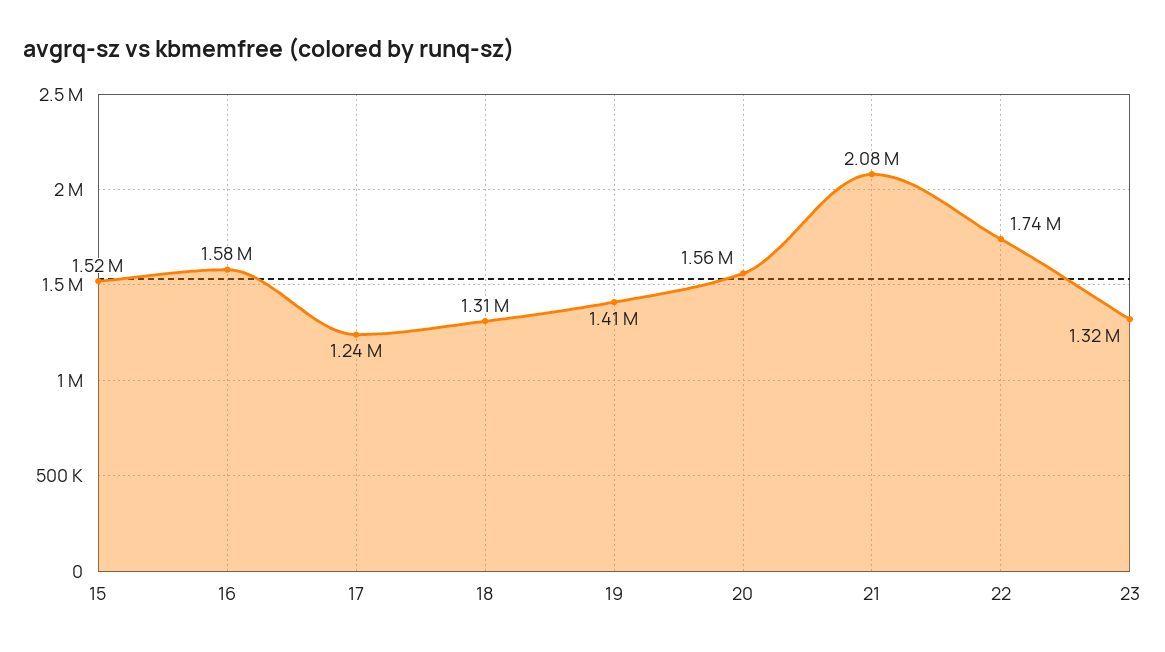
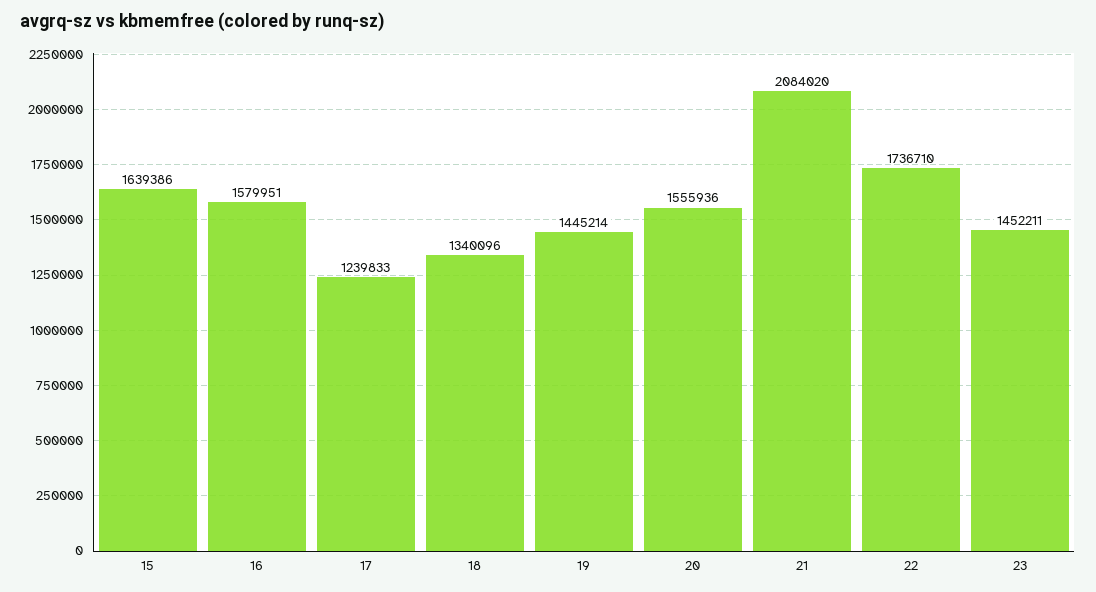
15: 1520000 -> 1639386
18: 1310000 -> 1340096
19: 1410000 -> 1445214
23: 1320000 -> 1452211

